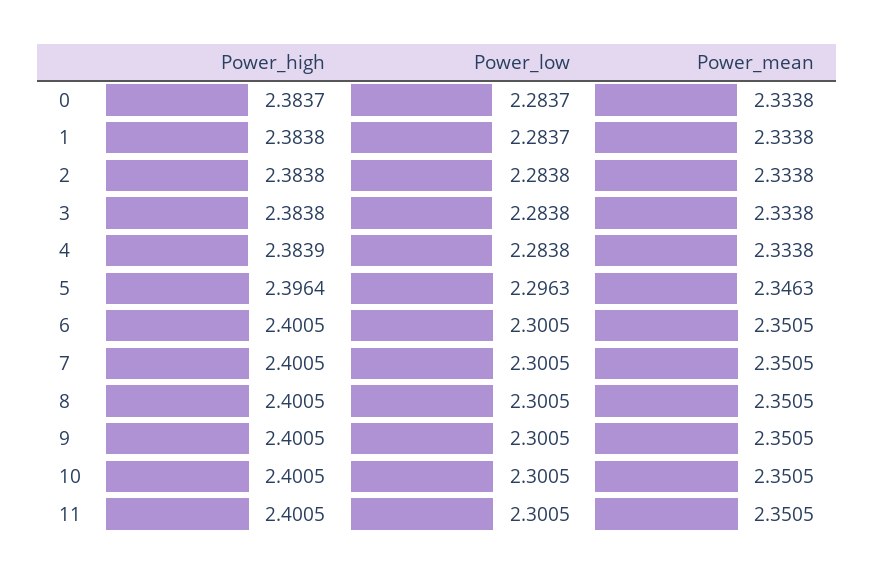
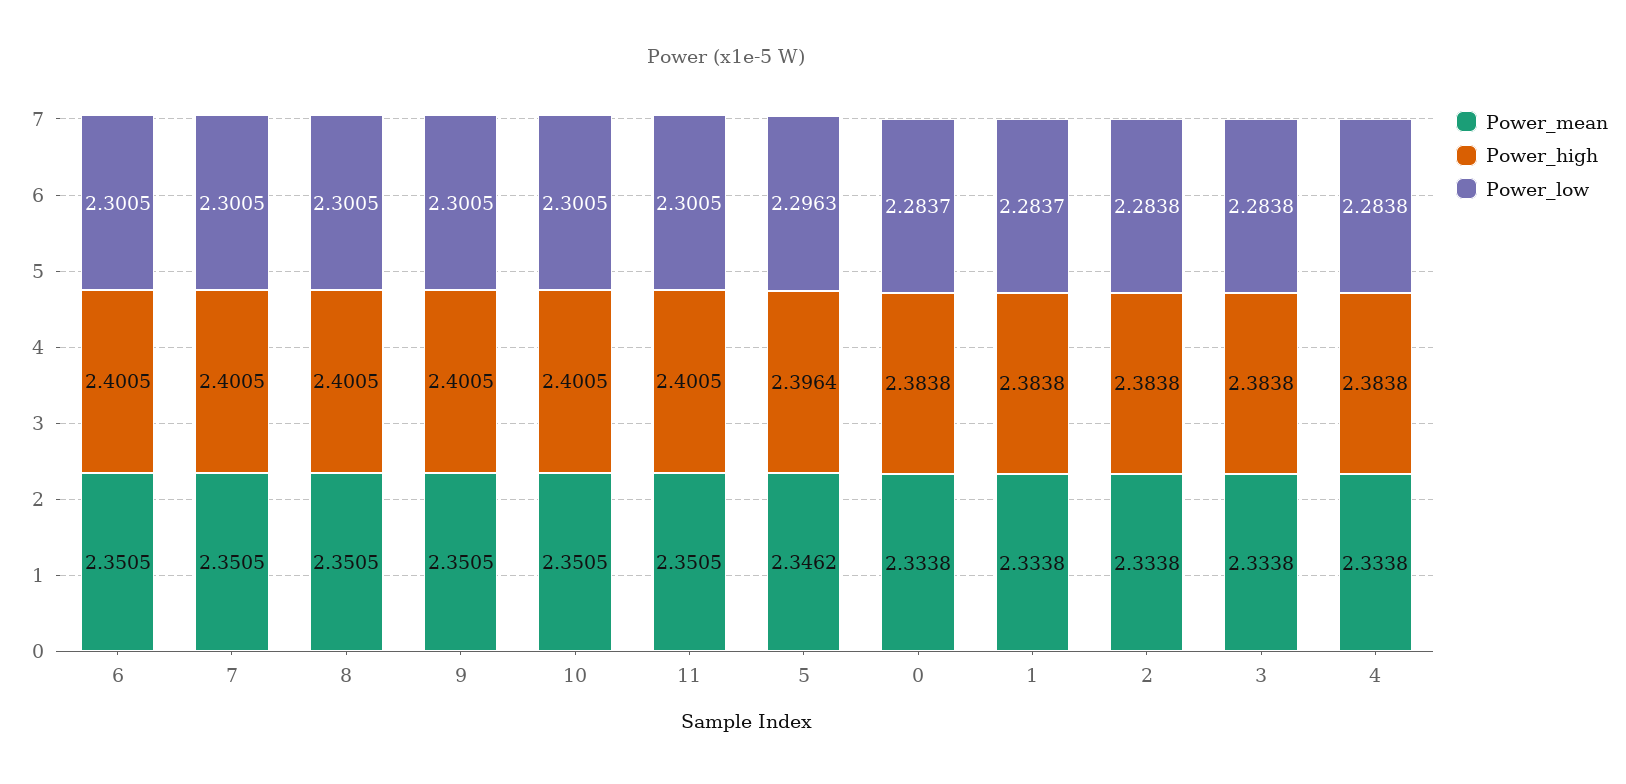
Power_high, 0: 2.3837 -> 2.3838
Power_high, 4: 2.3839 -> 2.3838
Power_mean, 5: 2.3463 -> 2.3462

